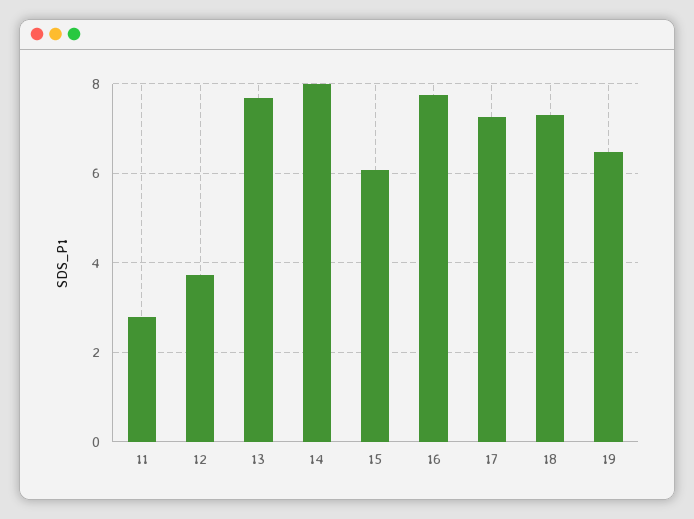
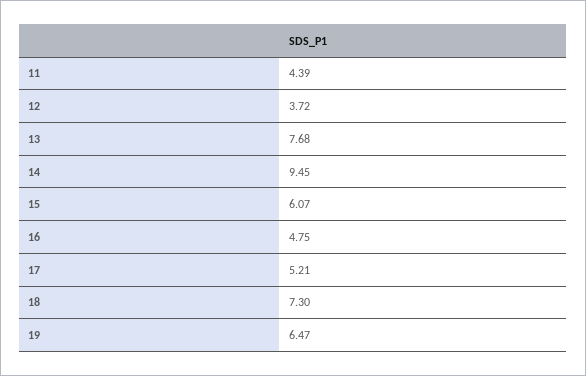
11: 2.8 -> 4.39
14: 8 -> 9.45
16: 7.8 -> 4.75
17: 7.2 -> 5.21

